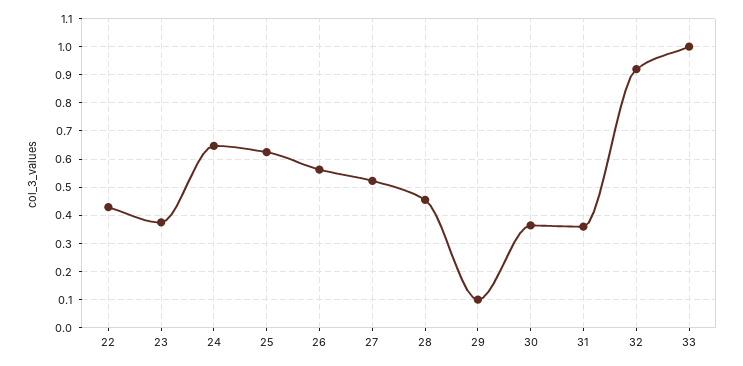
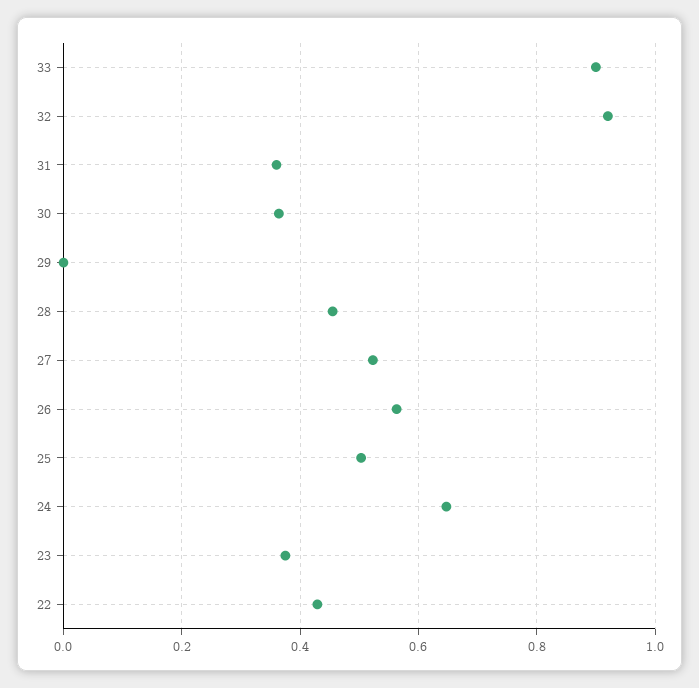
25: 0.625 -> 0.5
29: 0.1 -> 0
33: 1 -> 0.9

